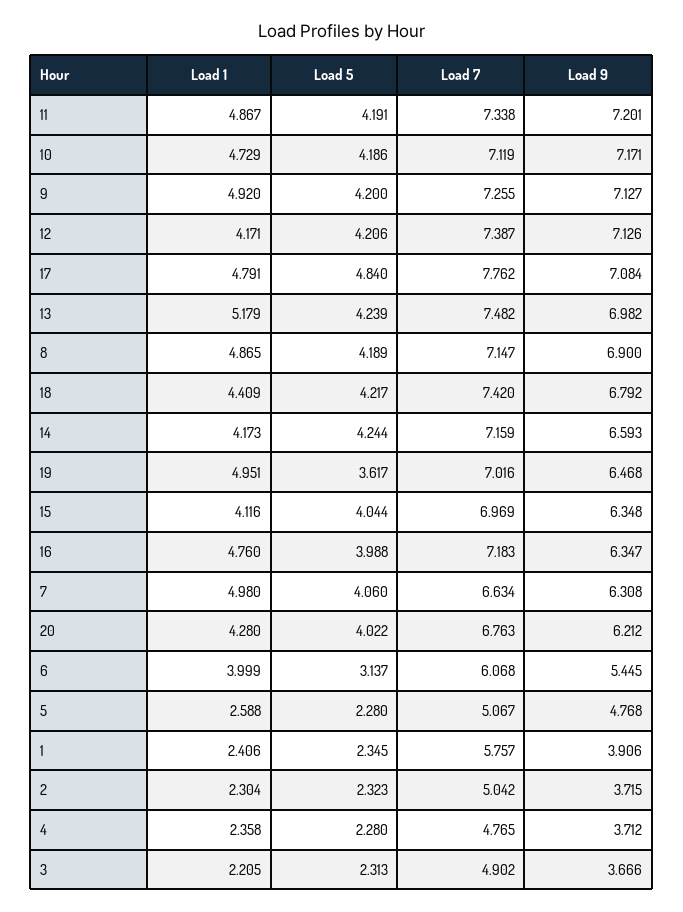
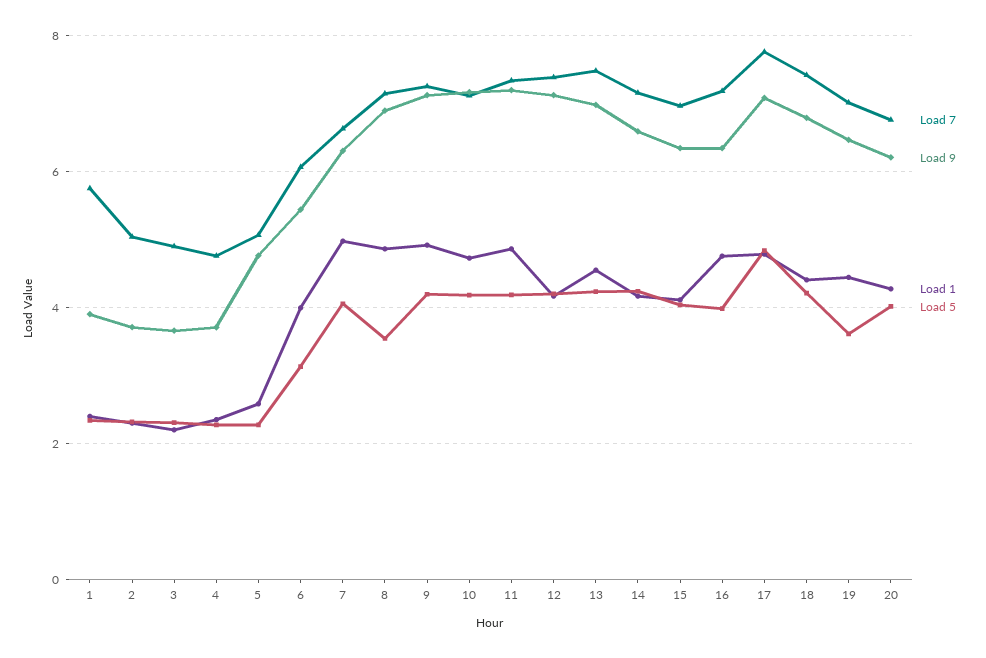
Load 1, 13: 5.179 -> 4.6
Load 5, 8: 4.189 -> 3.6
Load 1, 19: 4.951 -> 4.4

